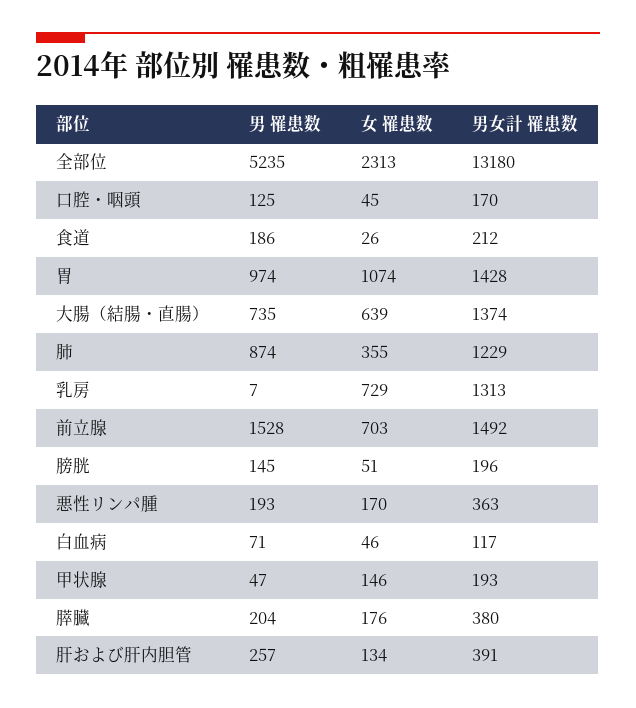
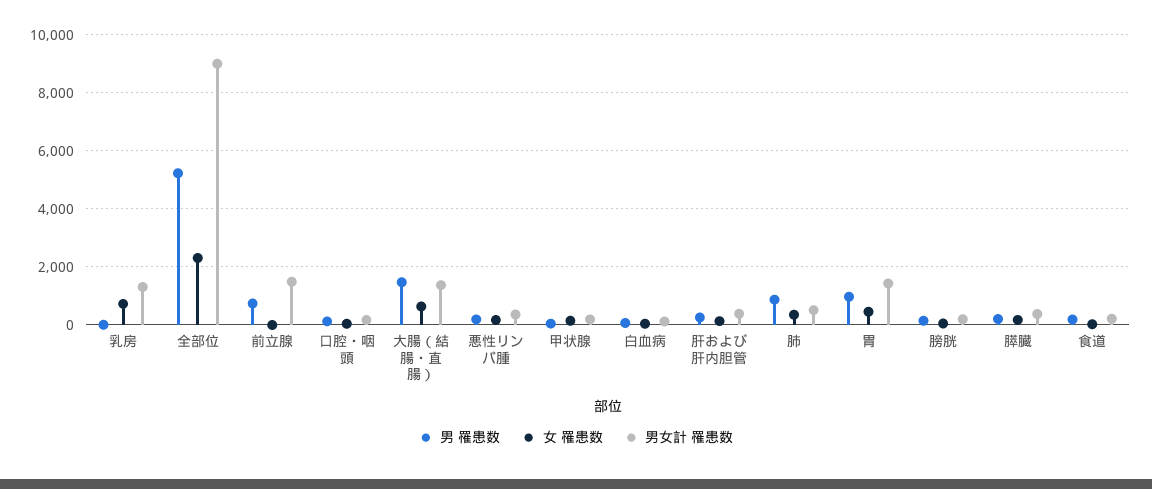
男女計 罹患数, 全部位: 13180 -> 9000
女 罹患数, 胃: 1074 -> 500
男 罹患数, 大腸（結腸・直腸）: 735 -> 1500
男女計 罹患数, 肺: 1229 -> 500
男 罹患数, 前立腺: 1528 -> 750
女 罹患数, 前立腺: 703 -> 0

